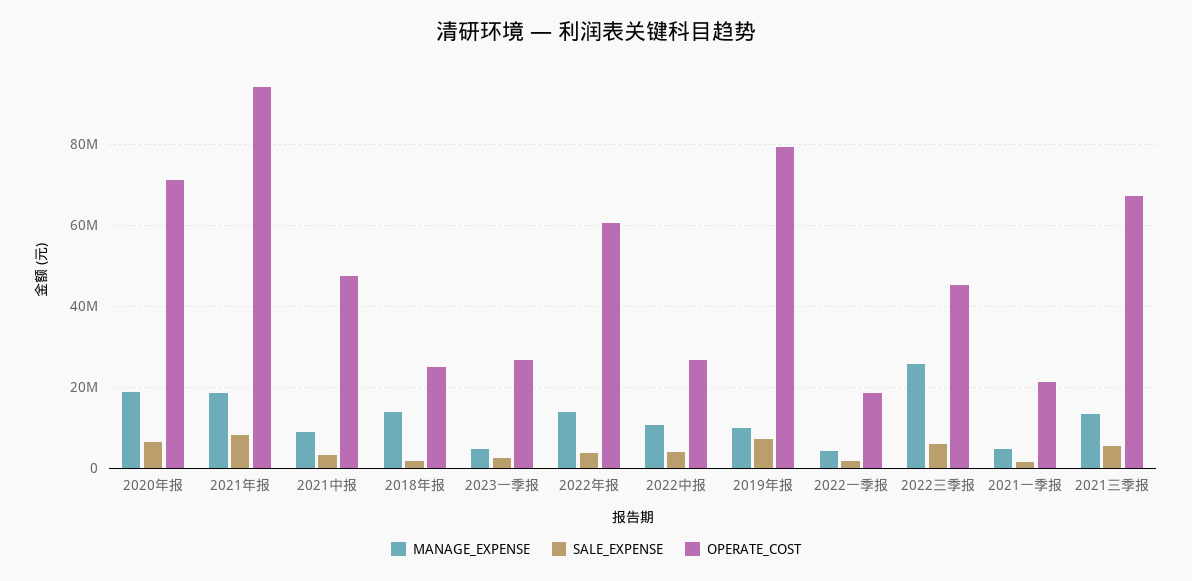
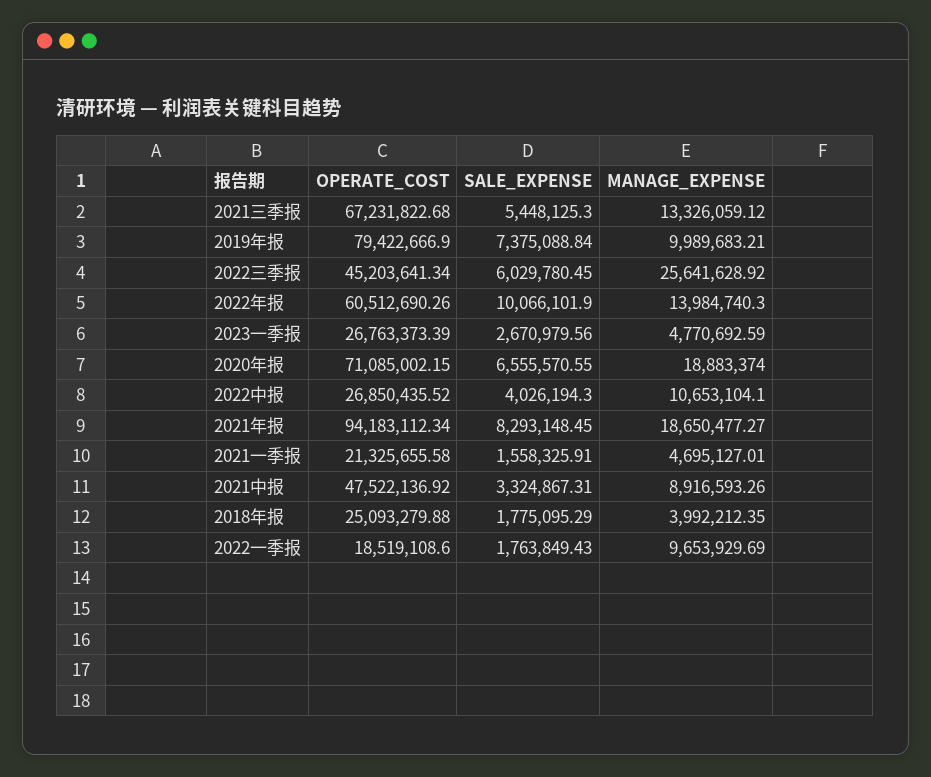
MANAGE_EXPENSE, 2018年报: 14000000 -> 3992212.35
SALE_EXPENSE, 2022年报: 4000000 -> 10066101.9
MANAGE_EXPENSE, 2022一季报: 4000000 -> 9653929.69

